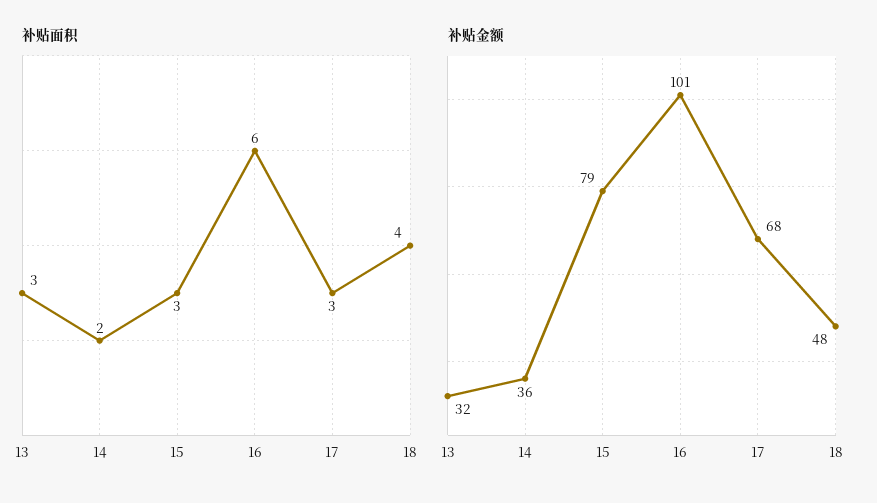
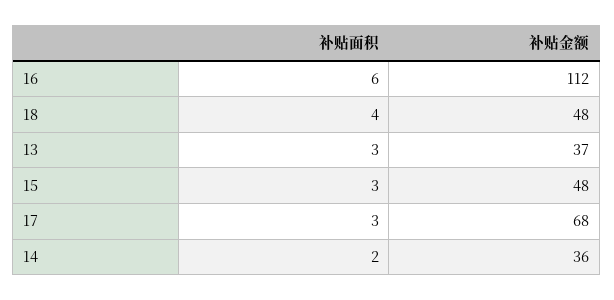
补贴金额, 13: 32 -> 37
补贴金额, 15: 79 -> 48
补贴金额, 16: 101 -> 112

